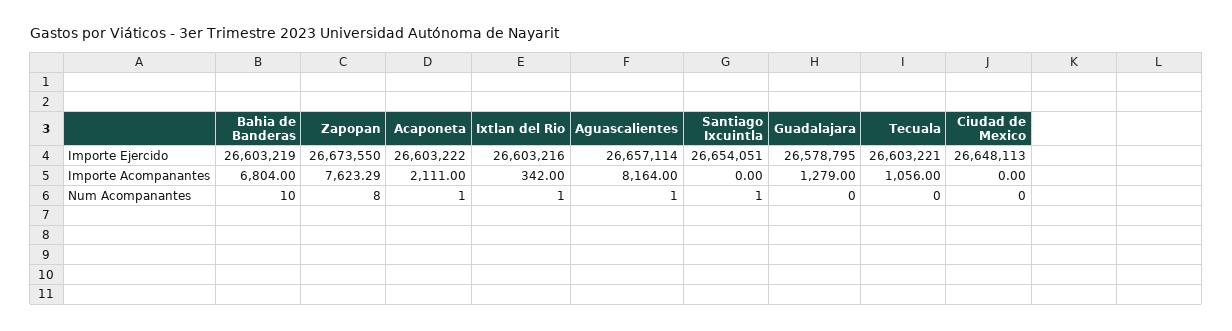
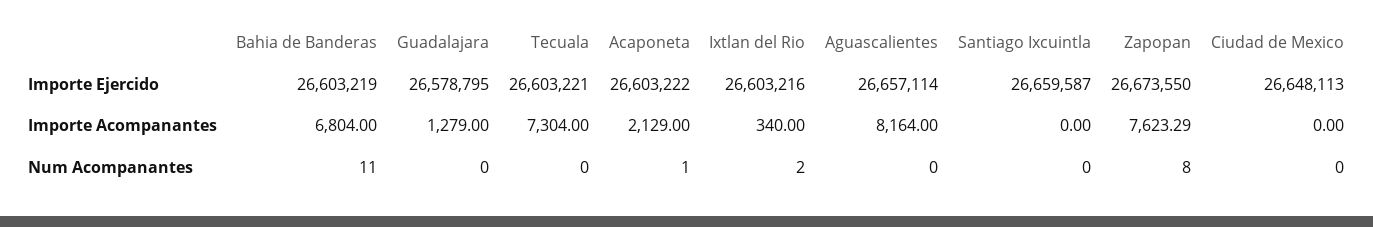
Santiago Ixcuintla, Importe Ejercido: 26654051 -> 26659587
Acaponeta, Importe Acompanantes: 2111 -> 2129
Ixtlan del Rio, Importe Acompanantes: 342 -> 340
Tecuala, Importe Acompanantes: 1056 -> 7304
Bahia de Banderas, Num Acompanantes: 10 -> 11
Ixtlan del Rio, Num Acompanantes: 1 -> 2
Aguascalientes, Num Acompanantes: 1 -> 0
Santiago Ixcuintla, Num Acompanantes: 1 -> 0

